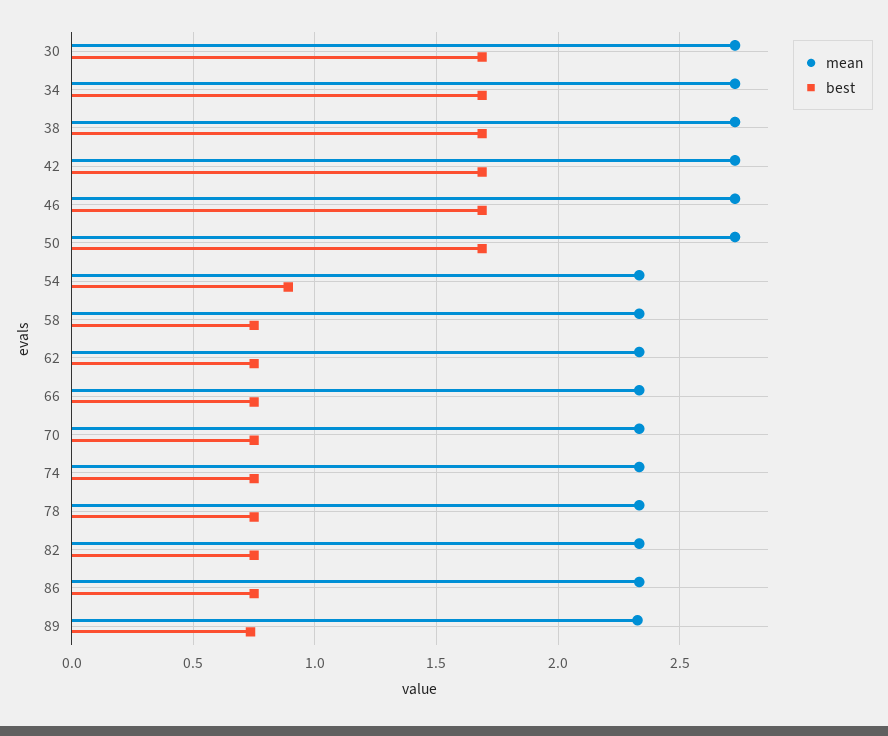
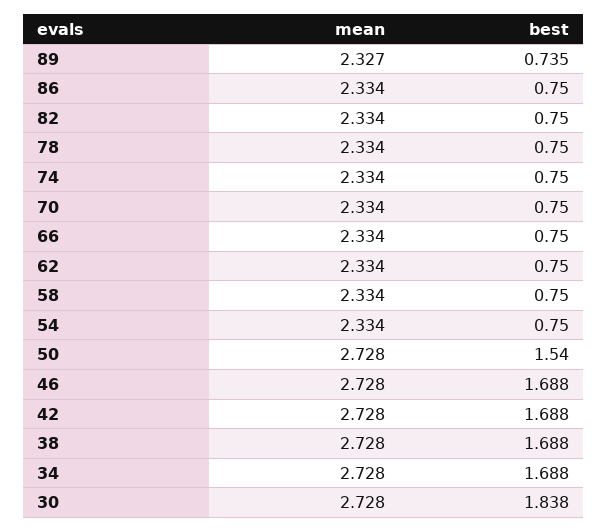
best, 30: 1.7 -> 1.838
best, 50: 1.7 -> 1.54
best, 54: 0.9 -> 0.75

